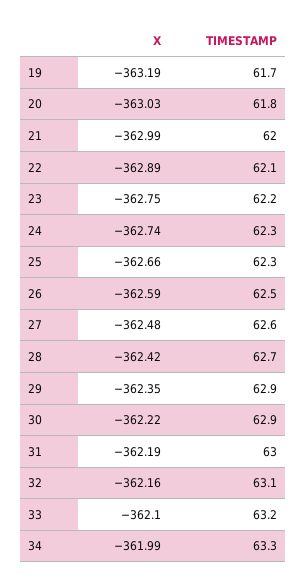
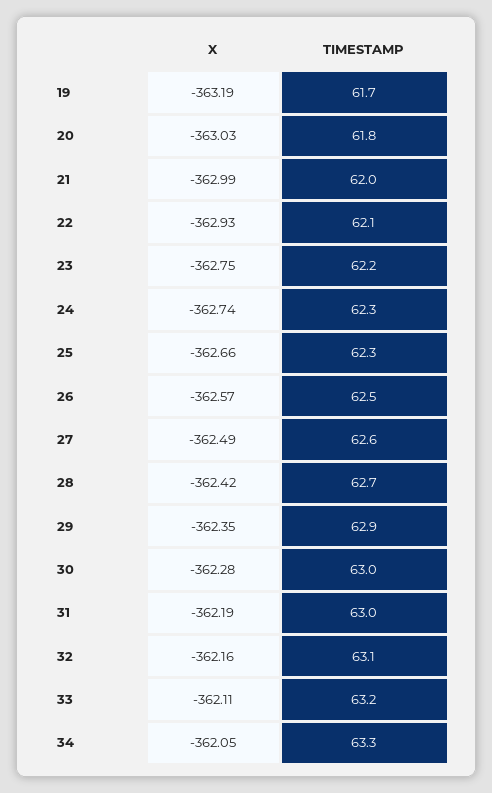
X, 22: -362.89 -> -362.93
X, 26: -362.59 -> -362.57
X, 27: -362.48 -> -362.49
X, 30: -362.22 -> -362.28
TIMESTAMP, 30: 62.9 -> 63
X, 33: -362.1 -> -362.11
X, 34: -361.99 -> -362.05

